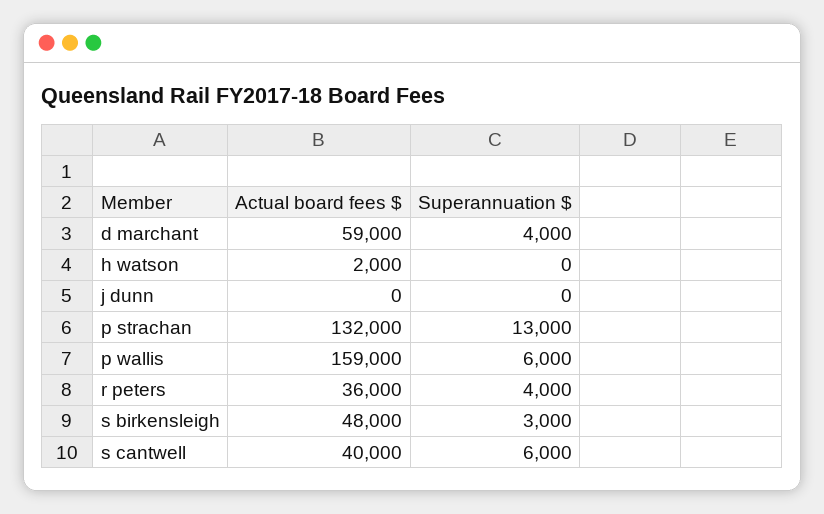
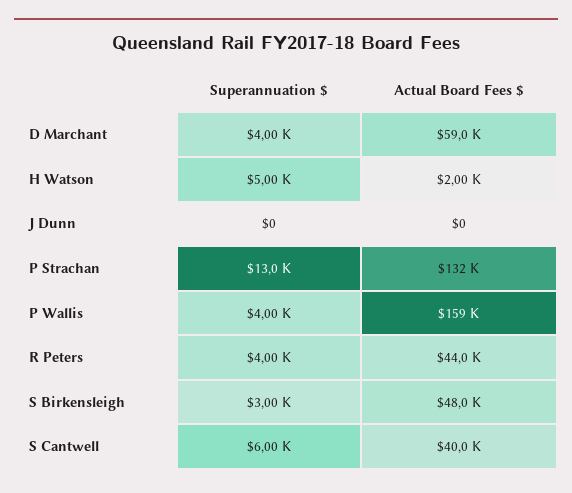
Superannuation $, h watson: 0 -> 5000
Superannuation $, p wallis: 6000 -> 4000
Actual board fees $, r peters: 36000 -> 44000

